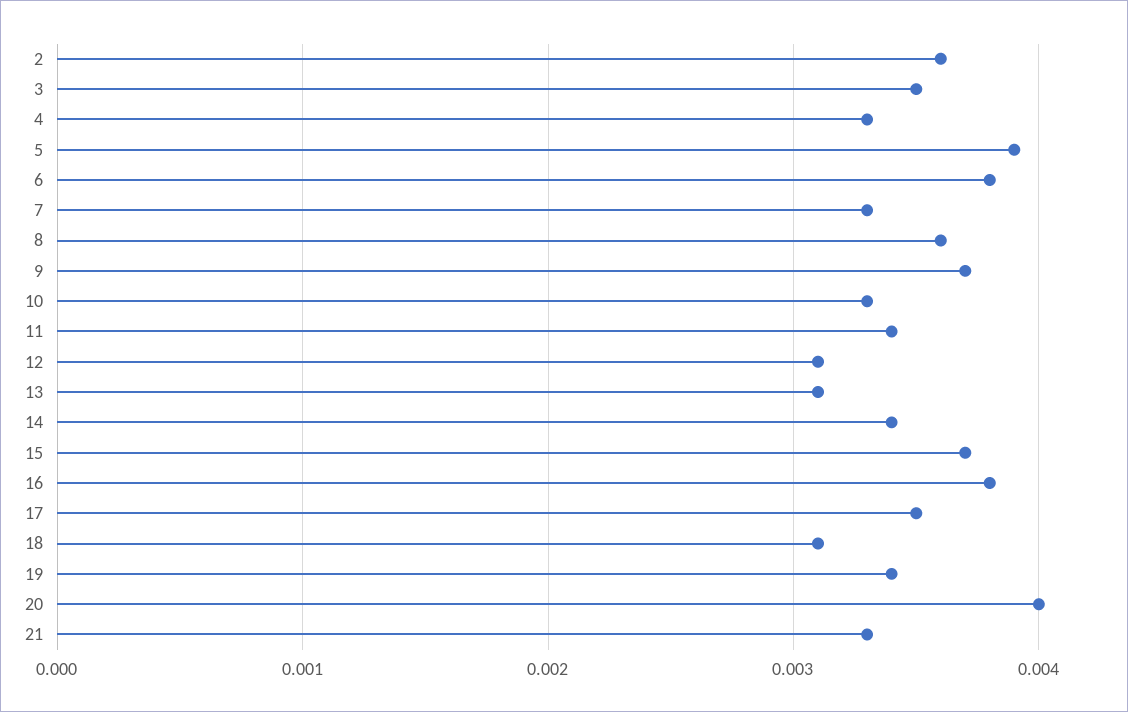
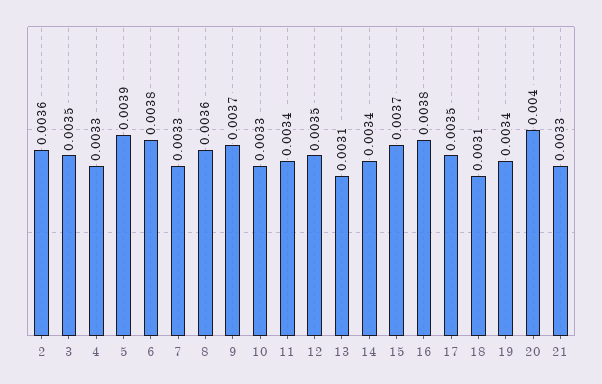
12: 0.0031 -> 0.0035

